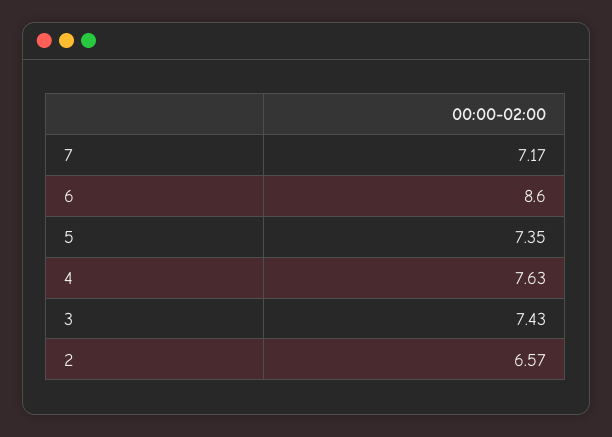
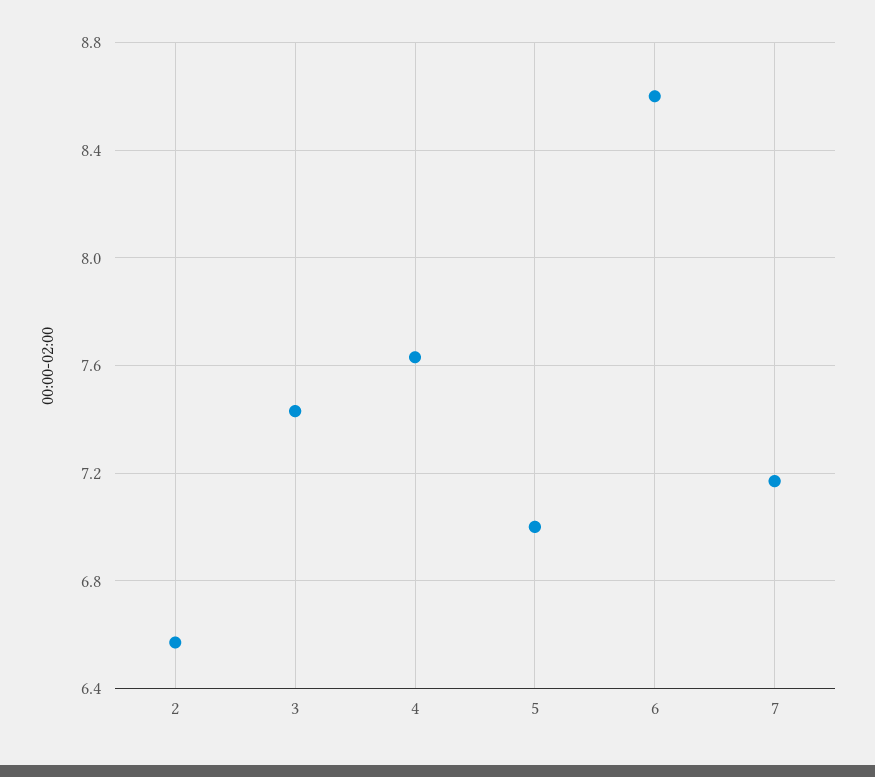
5: 7.35 -> 7

